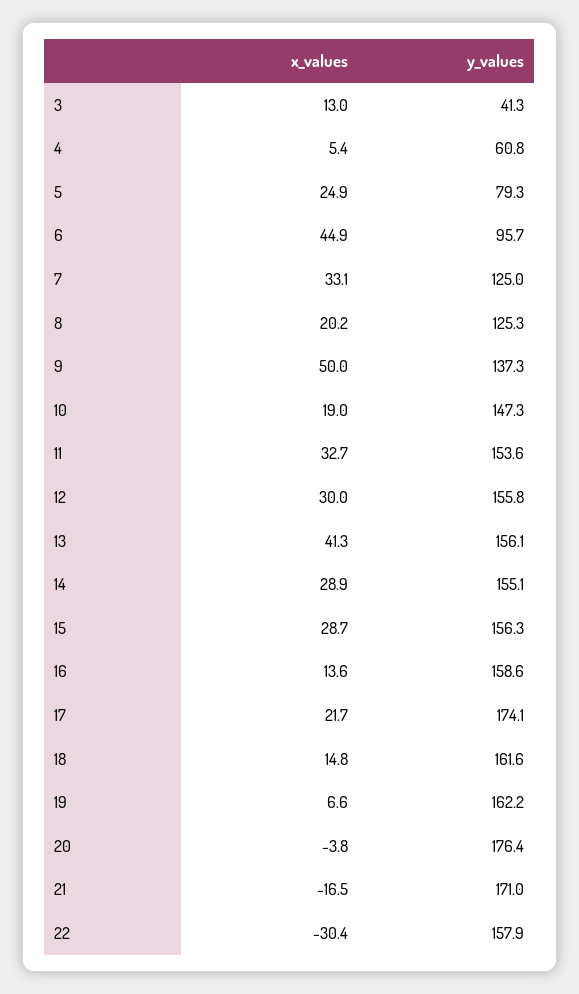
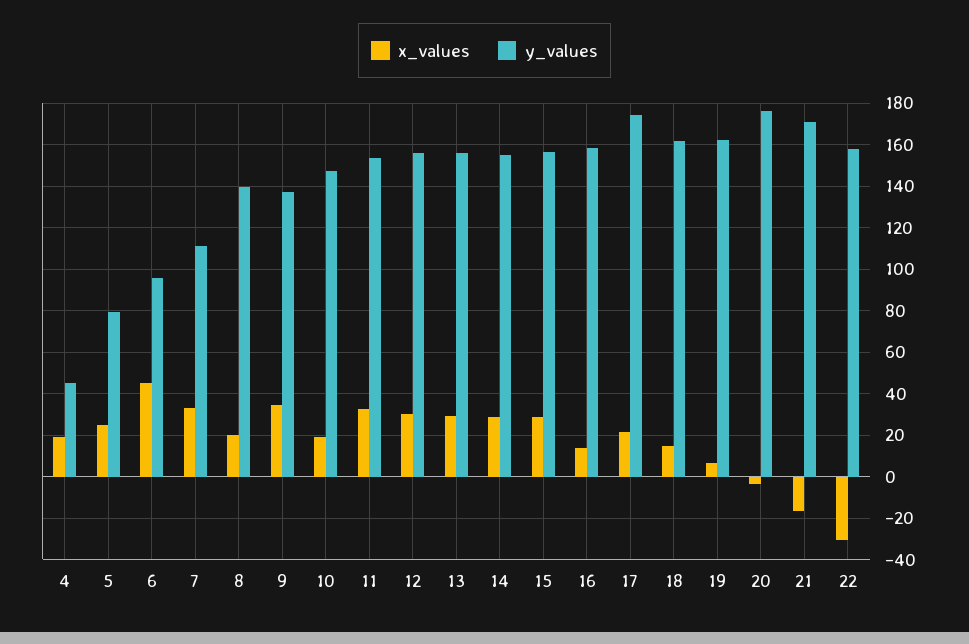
x_values, 3: 13 -> none
y_values, 3: 41.3 -> none
x_values, 4: 5.4 -> 20
y_values, 4: 60.8 -> 45
y_values, 7: 125 -> 110
y_values, 8: 125.3 -> 140
x_values, 9: 50 -> 35
x_values, 13: 41.3 -> 30

